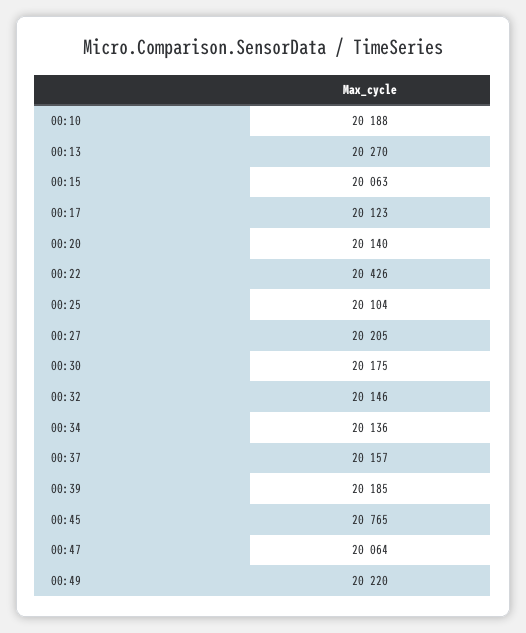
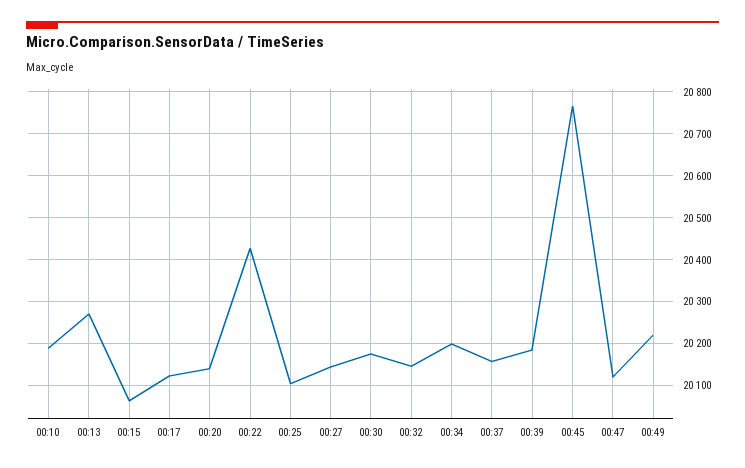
00:27: 20205 -> 20140
00:34: 20136 -> 20200
00:47: 20064 -> 20120

